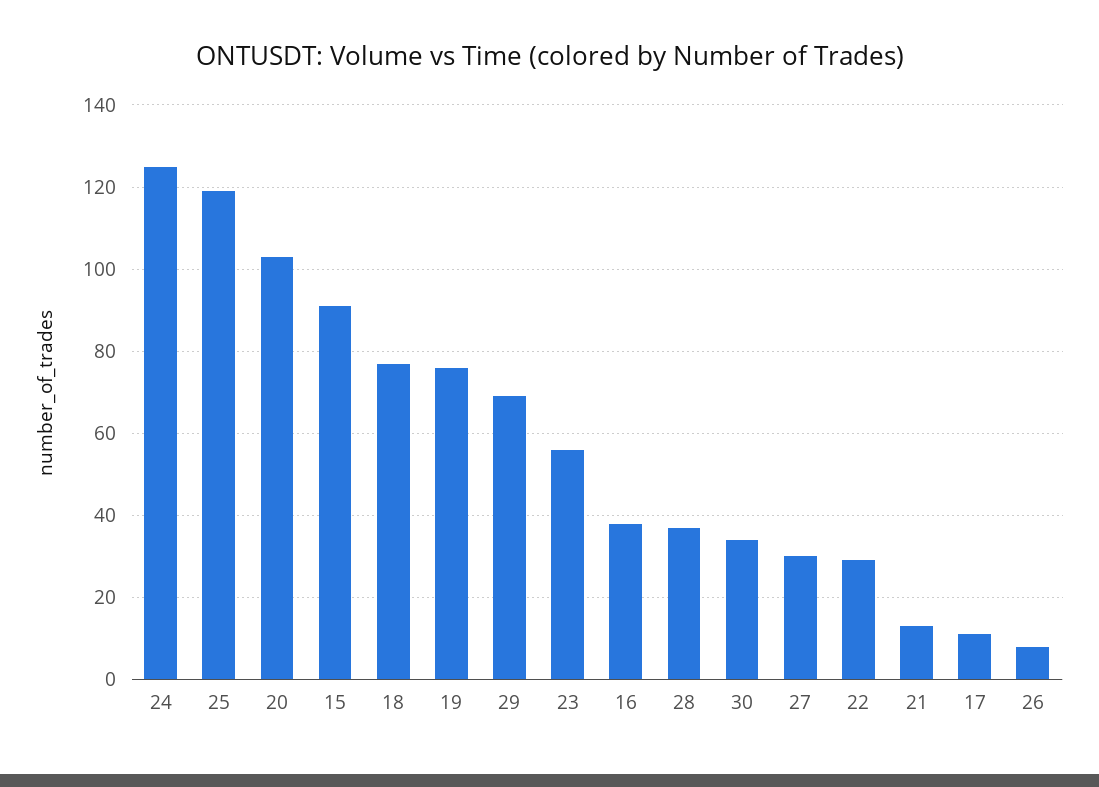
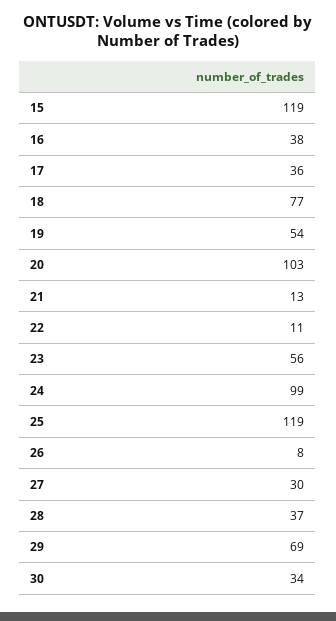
24: 125 -> 99
15: 90 -> 119
19: 75 -> 54
22: 30 -> 11
17: 10 -> 36

